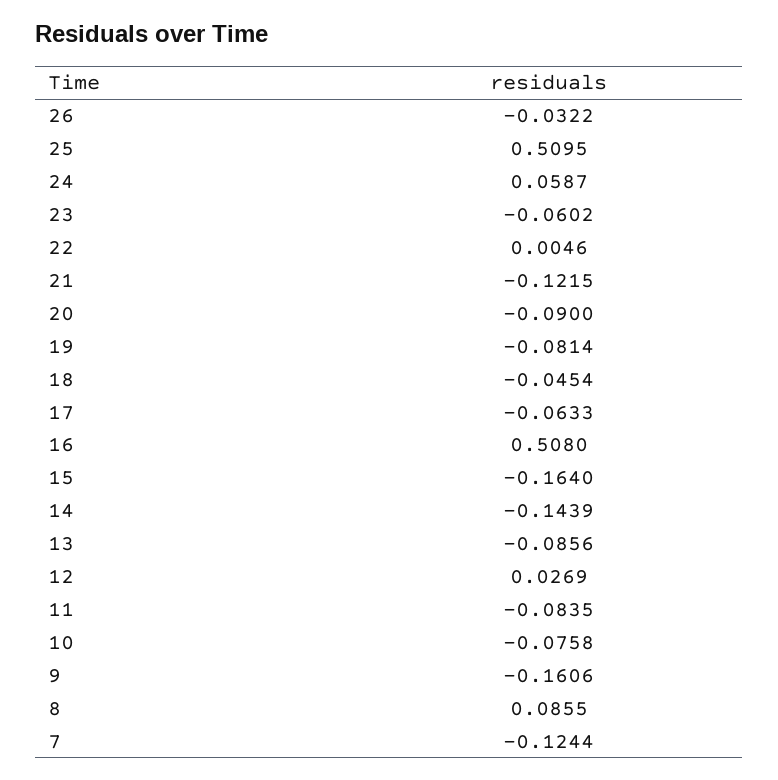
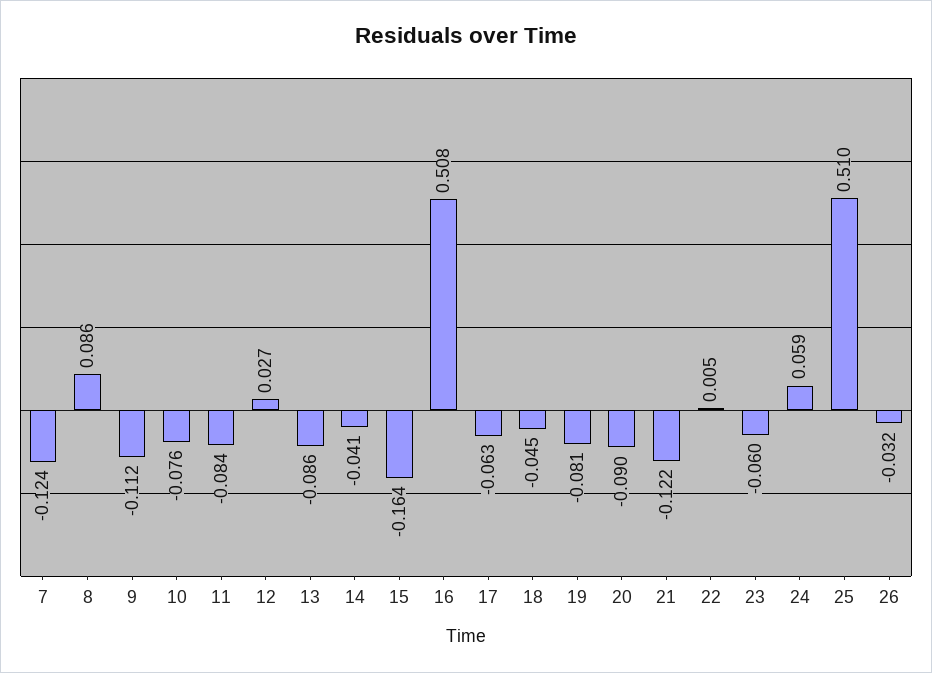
14: -0.1439 -> -0.041
9: -0.1606 -> -0.112

